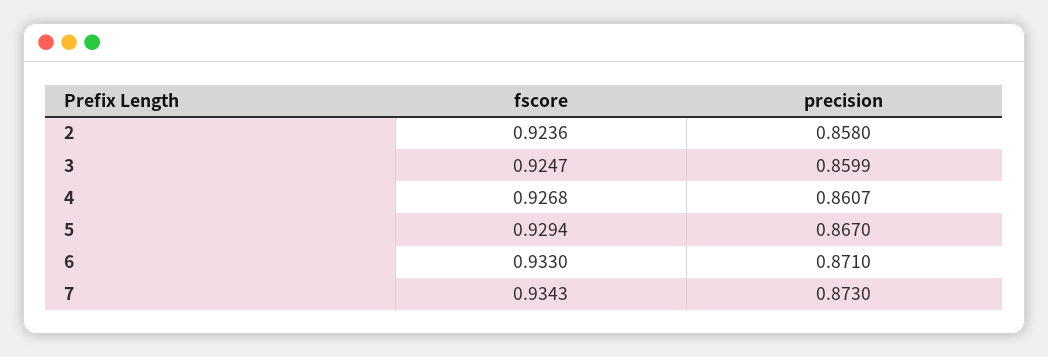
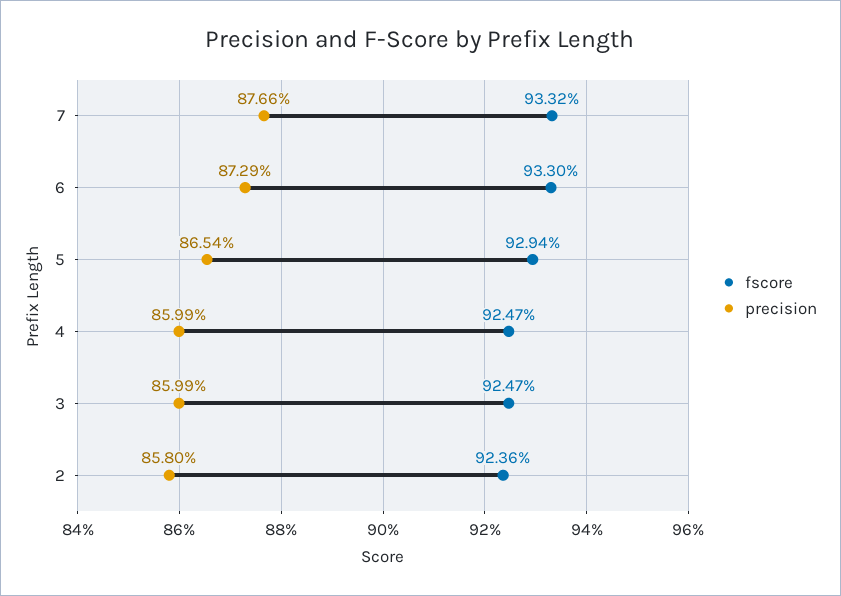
fscore, 4: 0.9268 -> 0.9247
precision, 4: 0.8607 -> 0.8599
precision, 5: 0.867 -> 0.8654
precision, 6: 0.871 -> 0.8729
fscore, 7: 0.9343 -> 0.9332
precision, 7: 0.873 -> 0.8766

